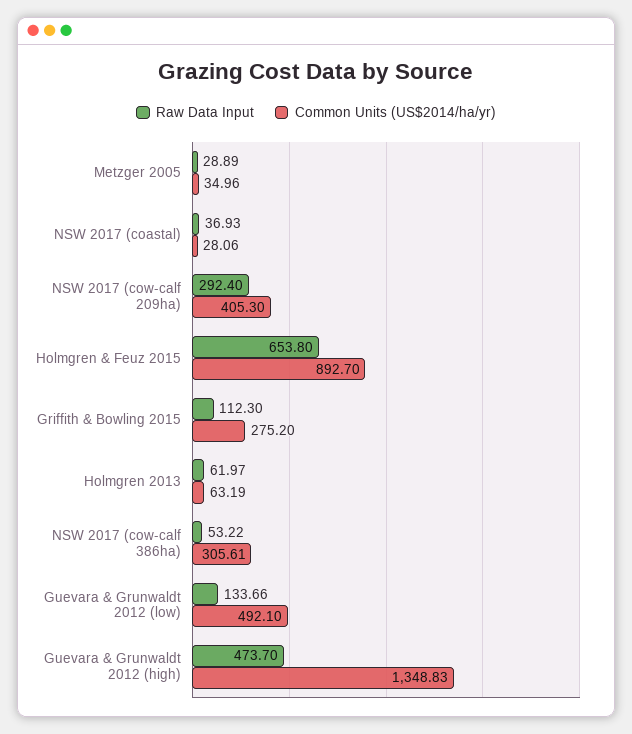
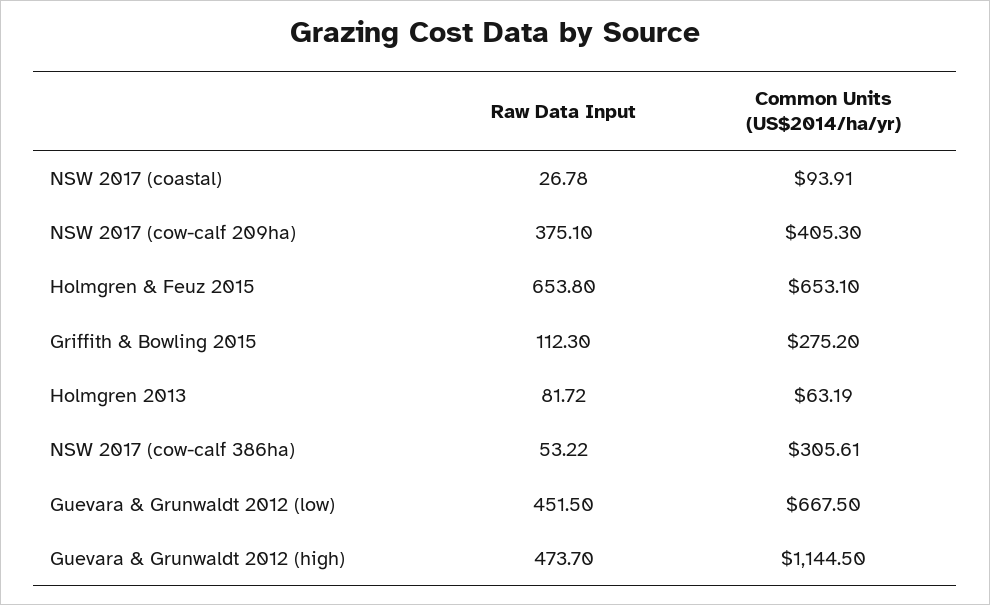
Raw Data Input, Metzger 2005: 28.89 -> none
Common Units (US$2014/ha/yr), Metzger 2005: 34.96 -> none
Raw Data Input, NSW 2017 (coastal): 36.93 -> 26.78
Common Units (US$2014/ha/yr), NSW 2017 (coastal): 28.06 -> 93.91
Raw Data Input, NSW 2017 (cow-calf 209ha): 292.4 -> 375.1
Common Units (US$2014/ha/yr), Holmgren & Feuz 2015: 892.7 -> 653.1
Raw Data Input, Holmgren 2013: 61.97 -> 81.72
Raw Data Input, Guevara & Grunwaldt 2012 (low): 133.66 -> 451.5
Common Units (US$2014/ha/yr), Guevara & Grunwaldt 2012 (low): 492.1 -> 667.5
Common Units (US$2014/ha/yr), Guevara & Grunwaldt 2012 (high): 1348.83 -> 1144.5

